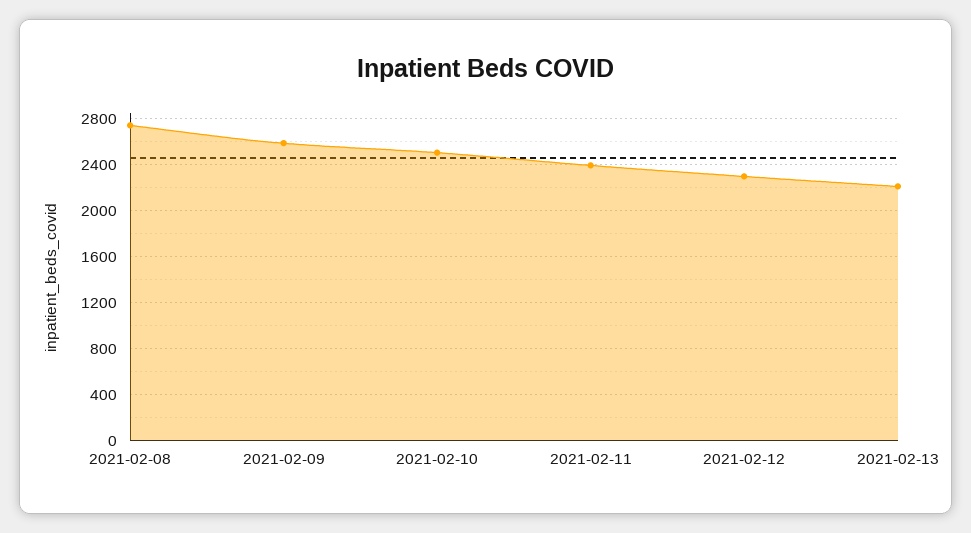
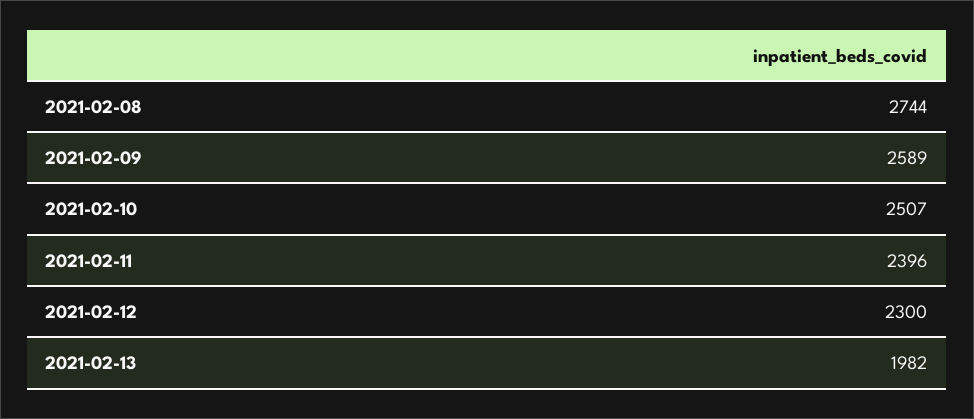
2021-02-13: 2200 -> 1982

